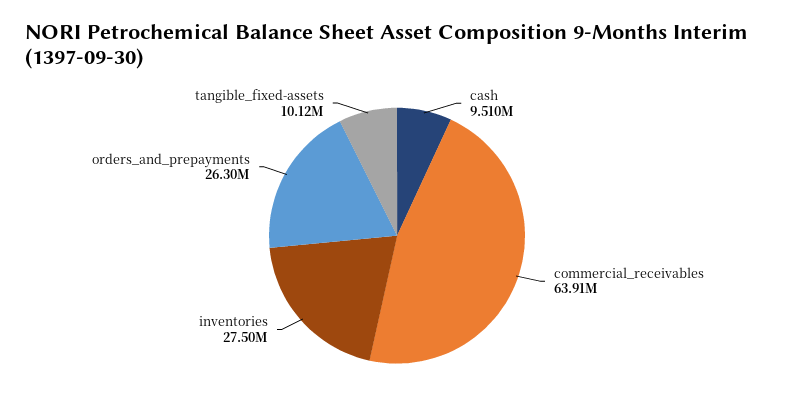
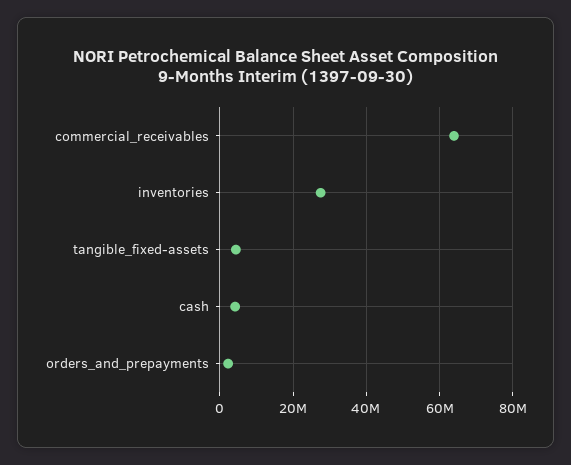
cash: 9510000 -> 4000000
orders_and_prepayments: 26300000 -> 2000000
tangible_fixed-assets: 10120000 -> 4000000

